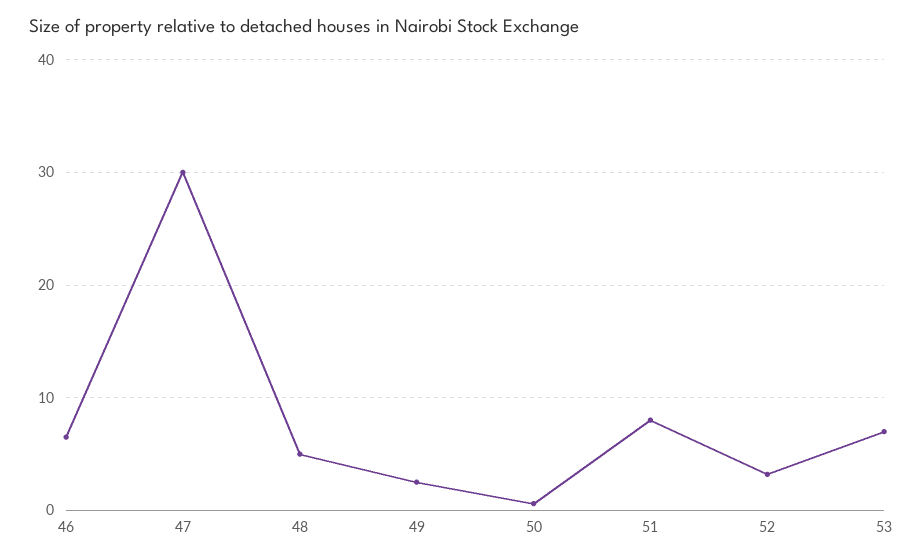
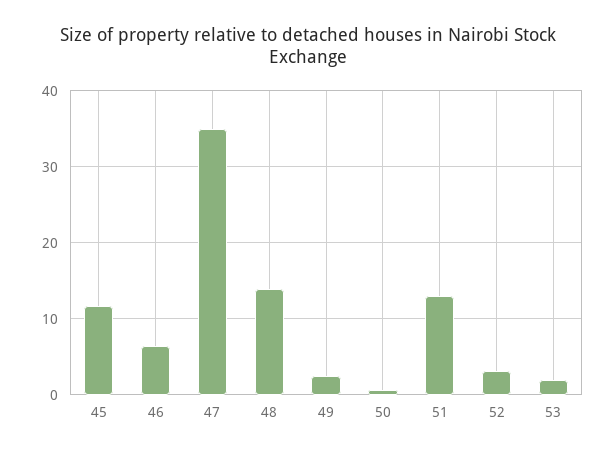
47: 30 -> 35
48: 5 -> 14
51: 8 -> 13
53: 7 -> 2
45: none -> 12

